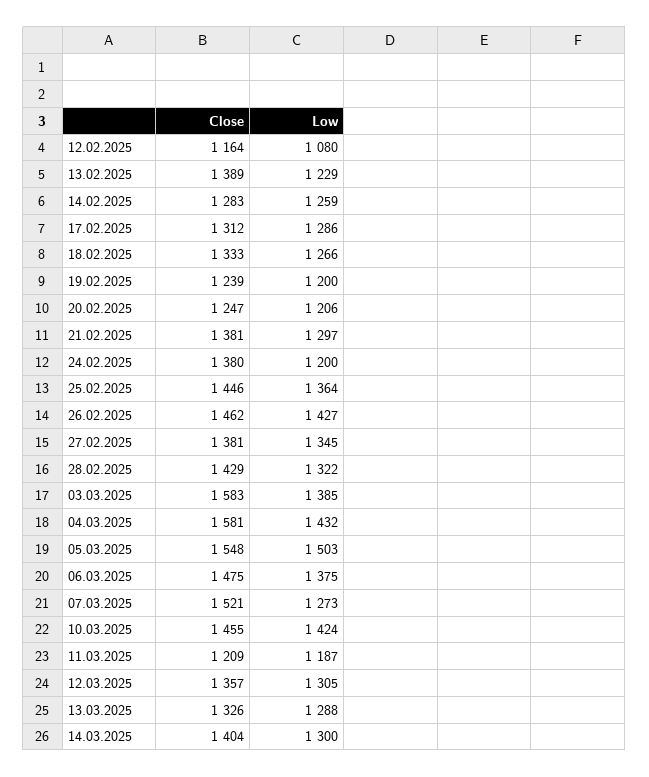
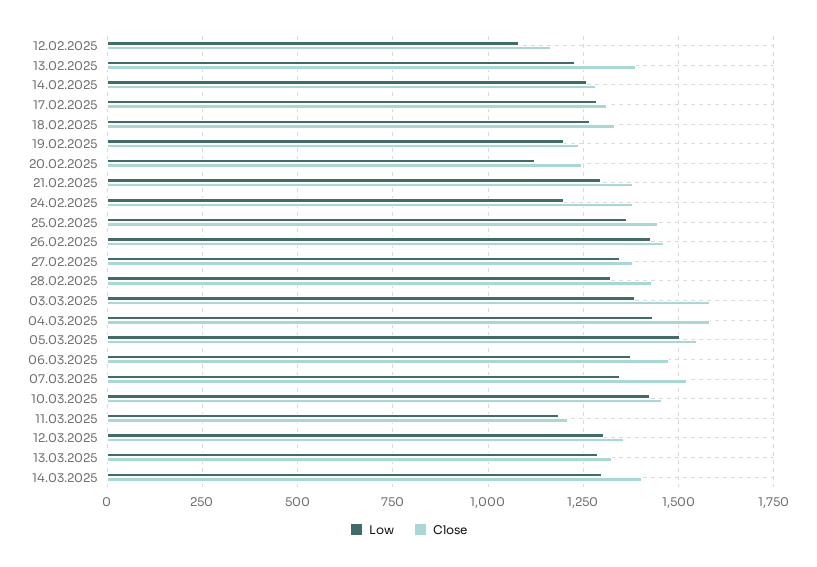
Low, 20.02.2025: 1206 -> 1125
Low, 07.03.2025: 1273 -> 1350

